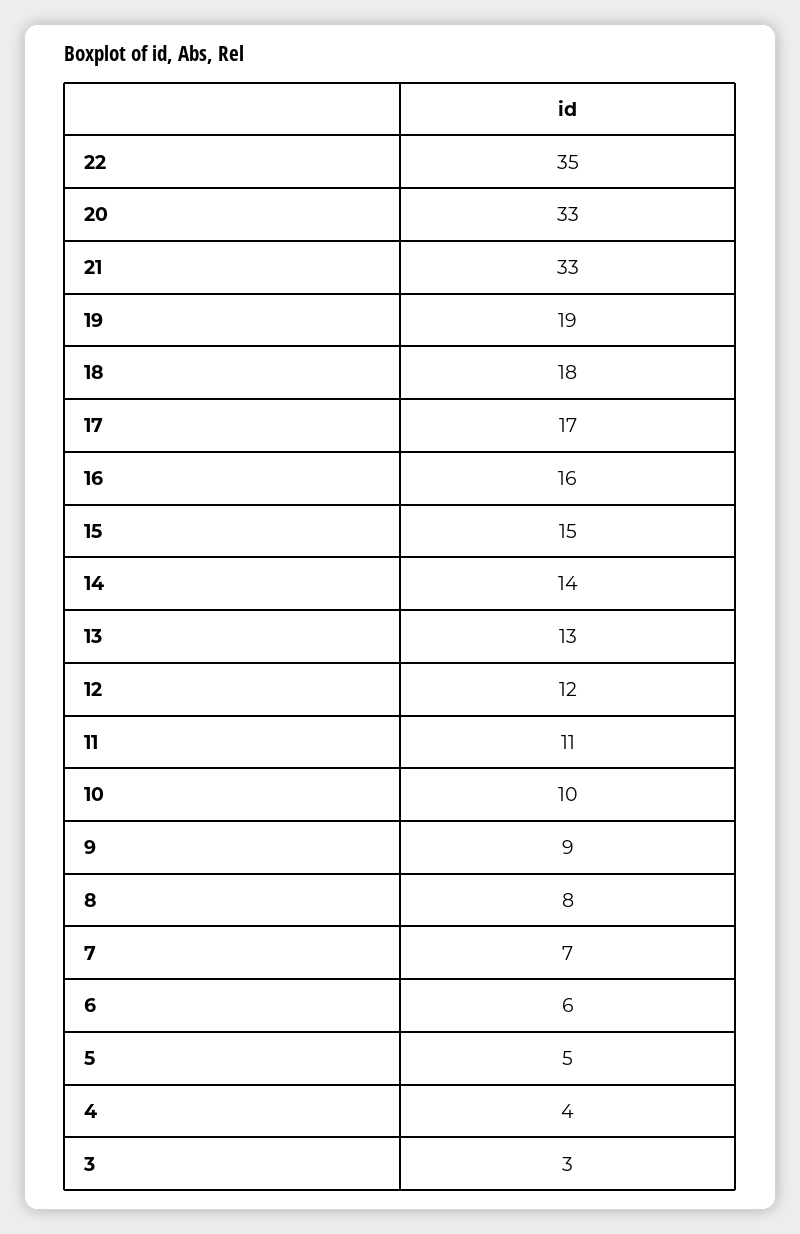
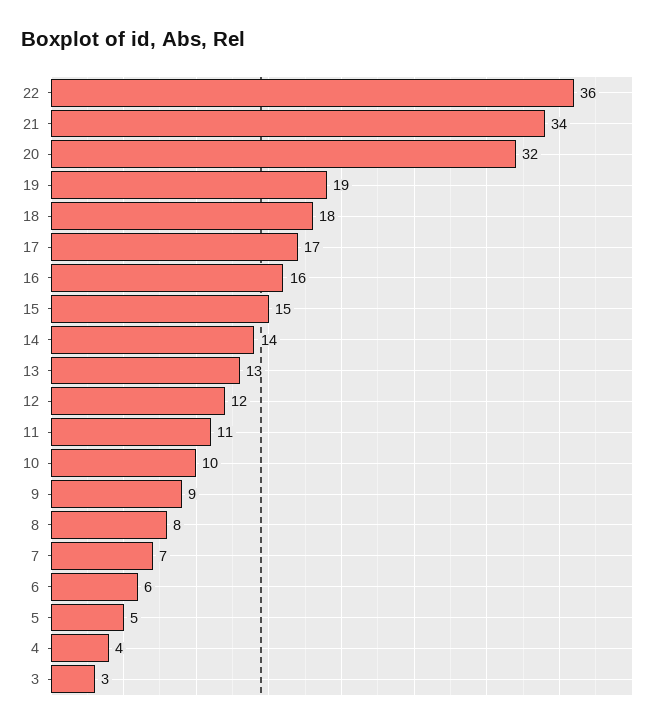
22: 35 -> 36
20: 33 -> 32
21: 33 -> 34

